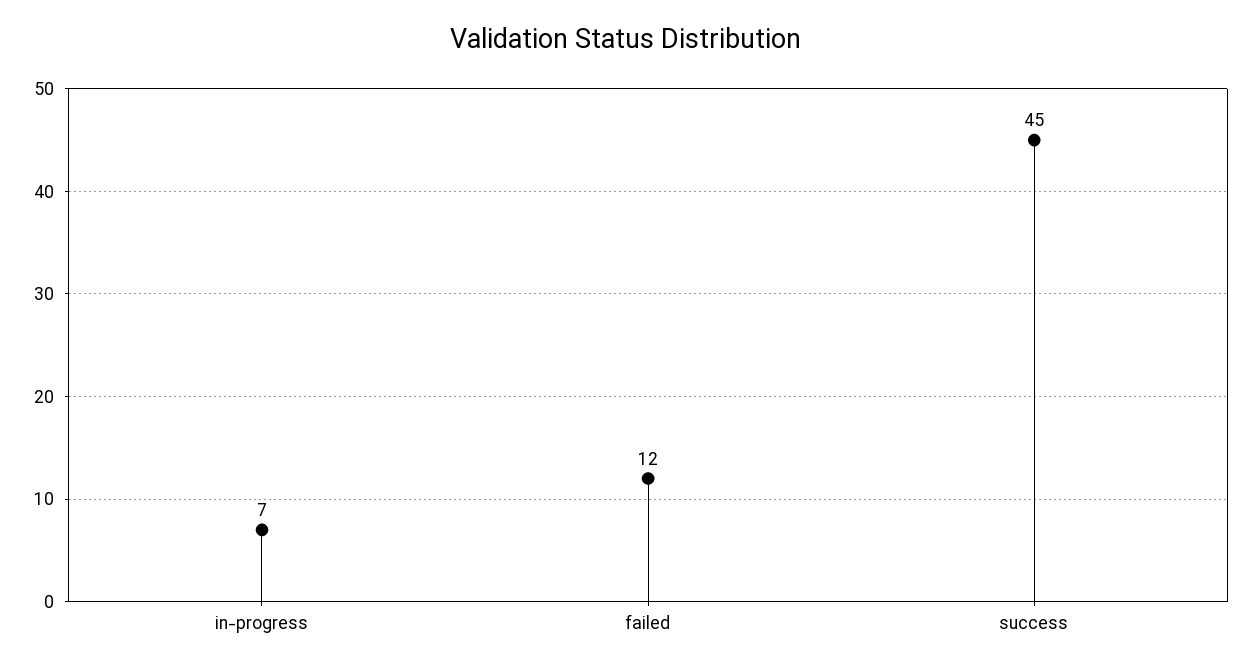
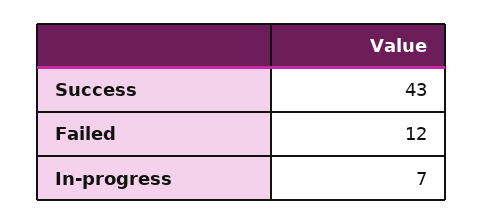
success: 45 -> 43

